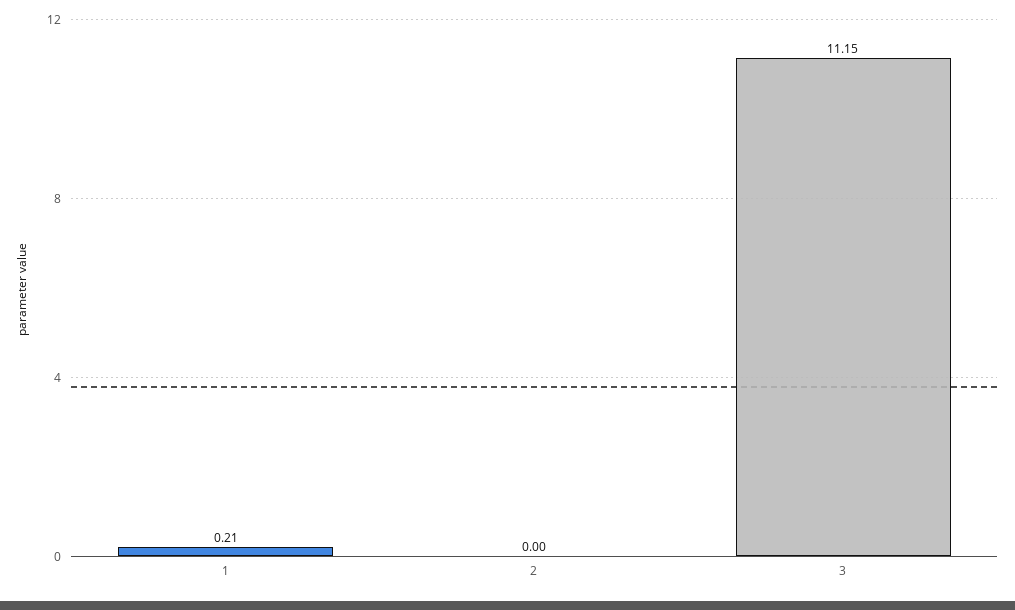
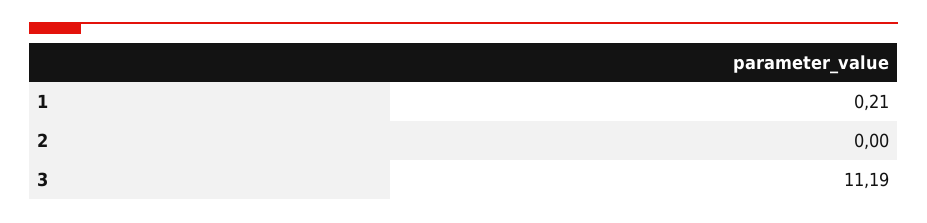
3: 11.15 -> 11.19

